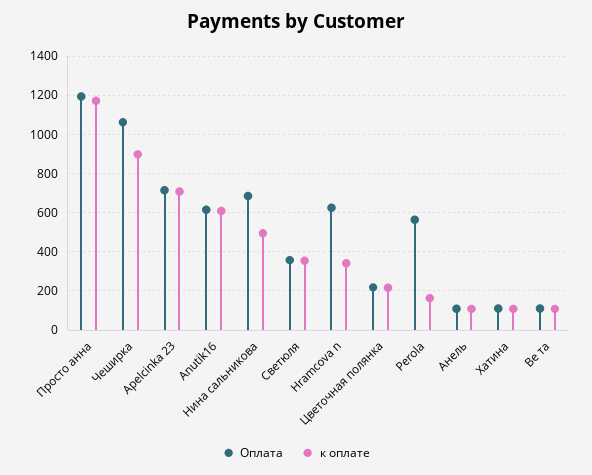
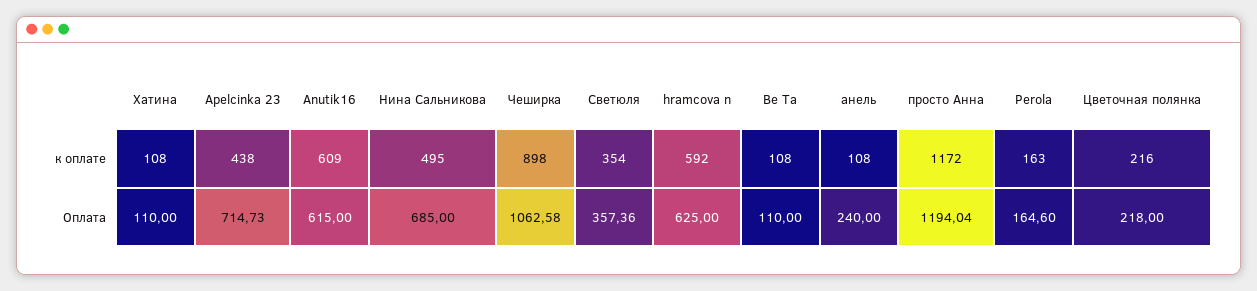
к оплате, Apelcinka 23: 700 -> 438
к оплате, Hramcova n: 350 -> 592
Оплата, Perola: 550 -> 164.6
Оплата, Анель: 100 -> 240

